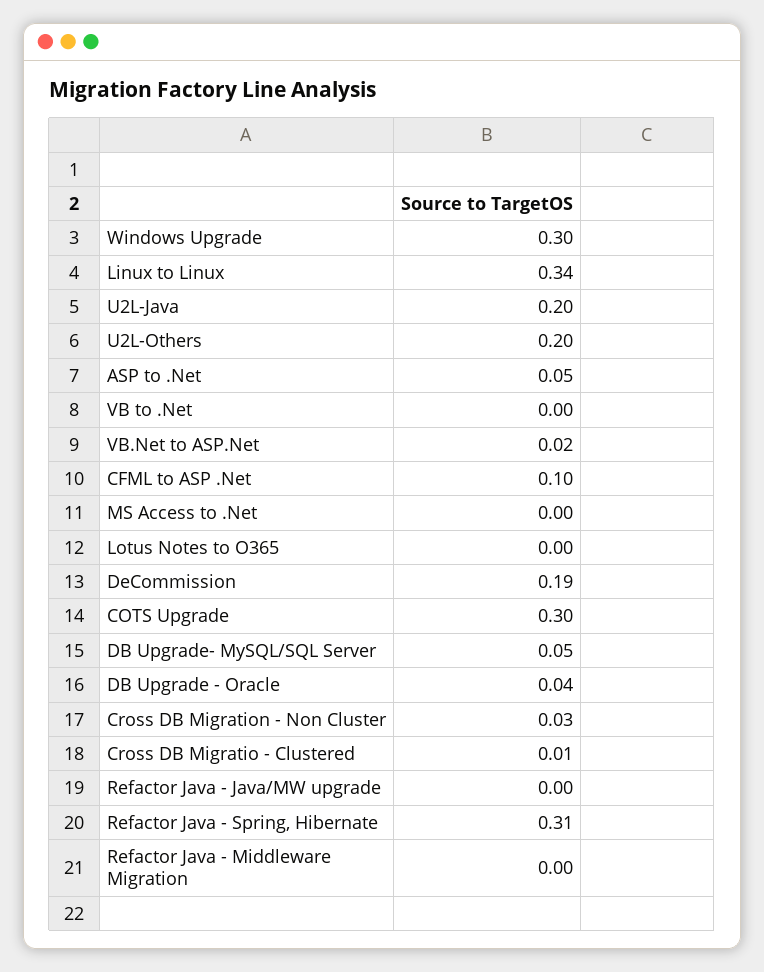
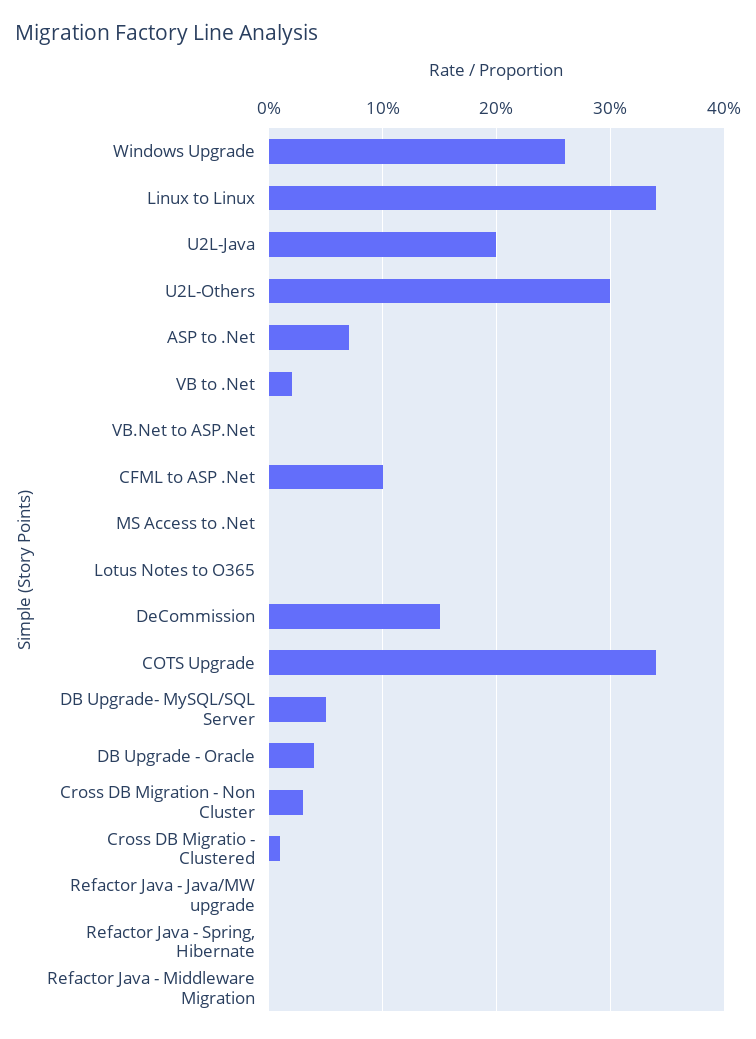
Windows Upgrade: 0.3 -> 0.26
U2L-Others: 0.2 -> 0.3
ASP to .Net: 0.05 -> 0.07
VB to .Net: 0 -> 0.02
VB.Net to ASP.Net: 0.02 -> 0
DeCommission: 0.19 -> 0.15
COTS Upgrade: 0.3 -> 0.34
Refactor Java - Spring, Hibernate: 0.31 -> 0

